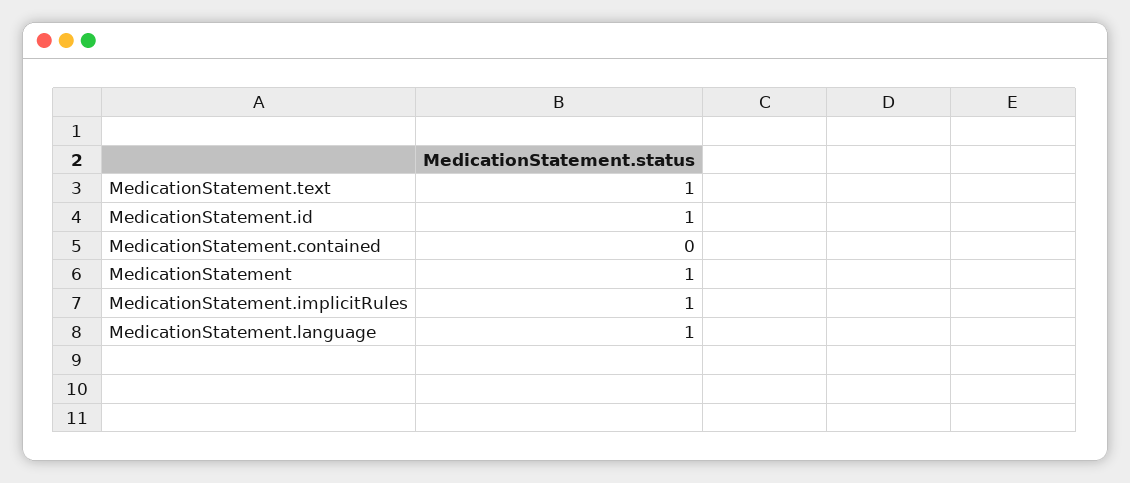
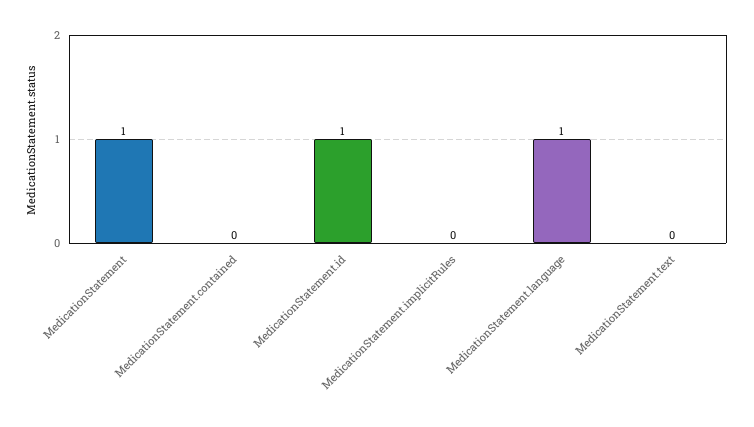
MedicationStatement.text: 1 -> 0
MedicationStatement.implicitRules: 1 -> 0

